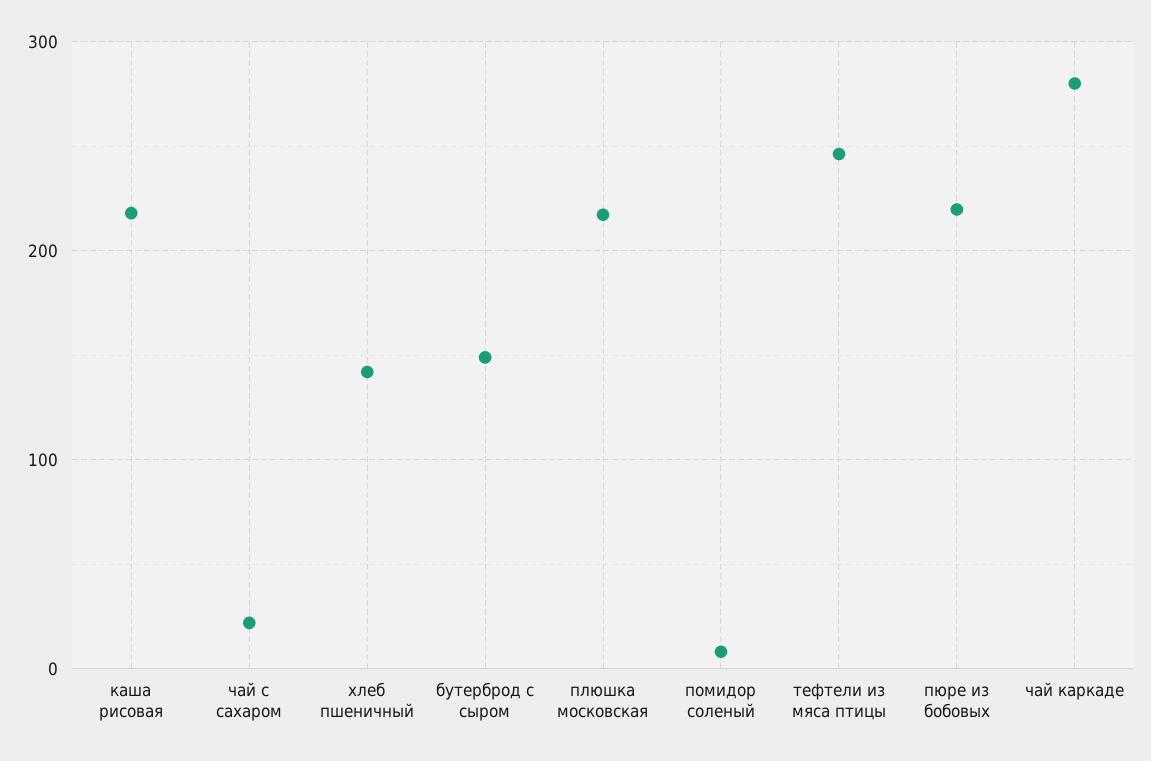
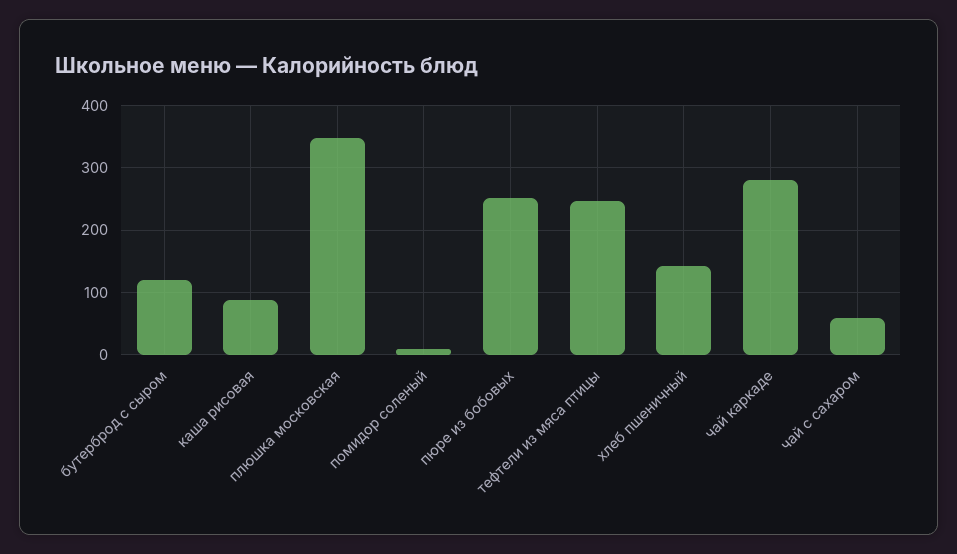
каша рисовая: 220 -> 90
чай с сахаром: 20 -> 60
бутерброд с сыром: 150 -> 120
плюшка московская: 220 -> 350
пюре из бобовых: 220 -> 250

